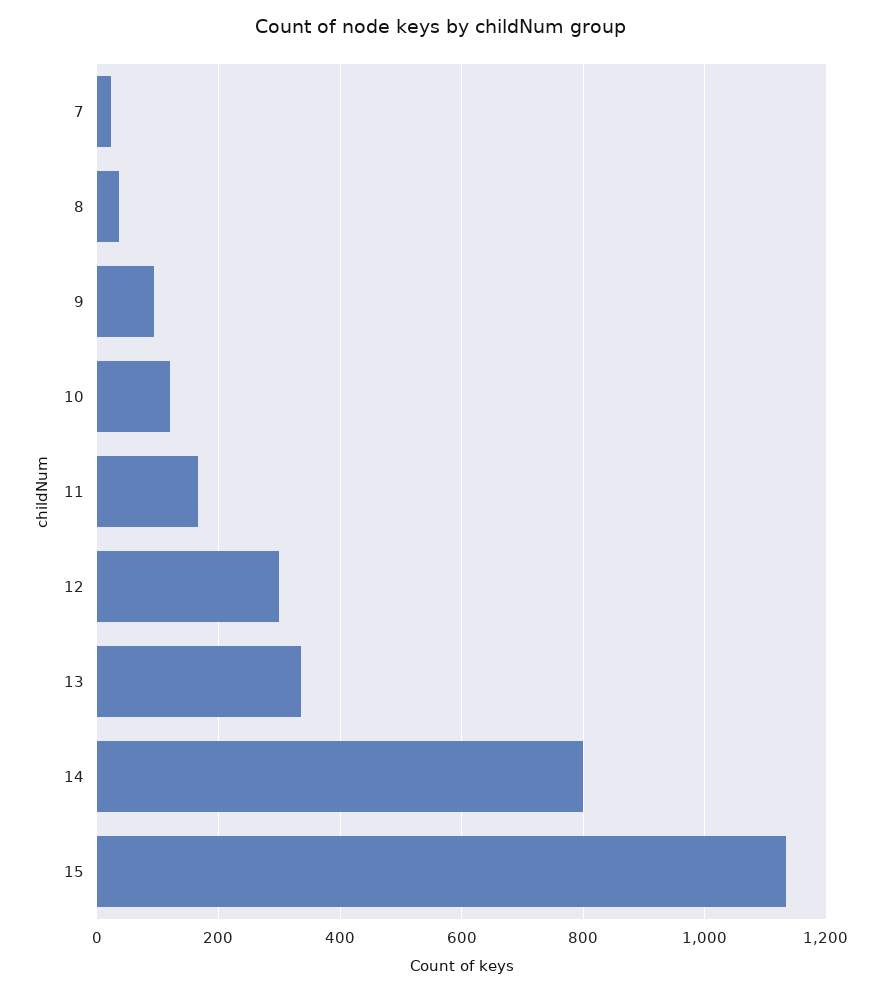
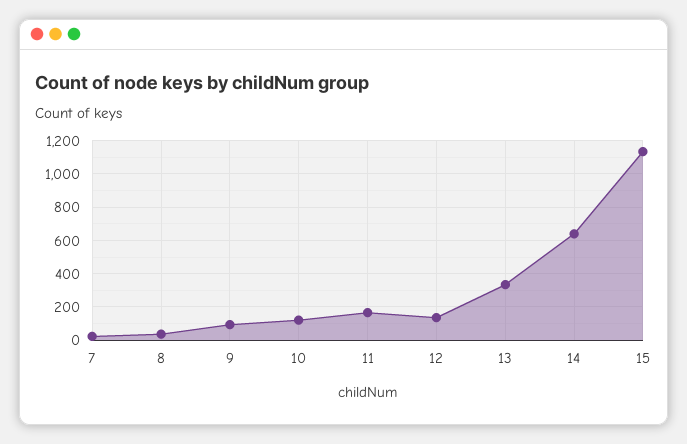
12: 300 -> 150
14: 800 -> 650

